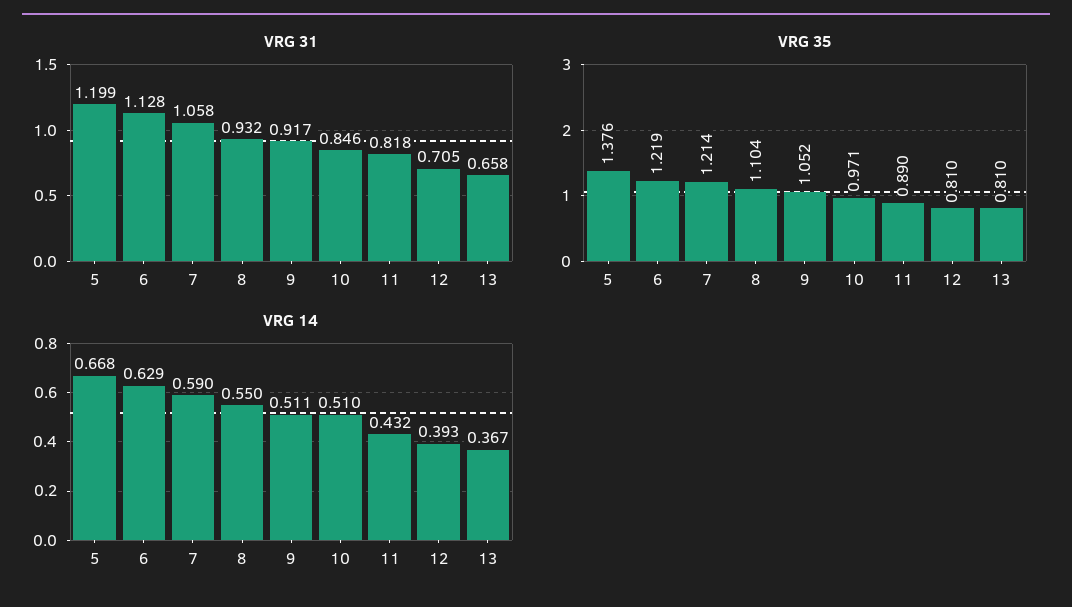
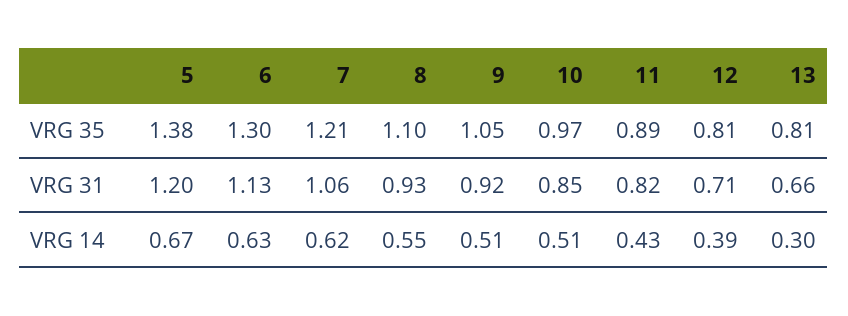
VRG 35, 6: 1.219 -> 1.3
VRG 14, 7: 0.59 -> 0.62
VRG 14, 13: 0.367 -> 0.3

